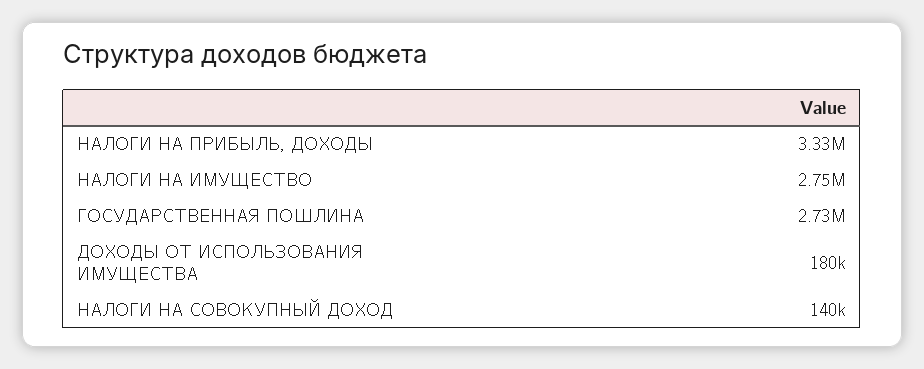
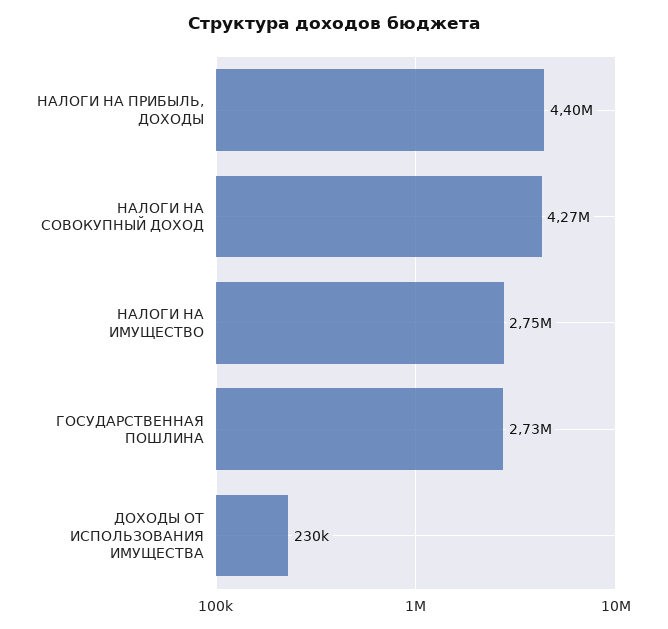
НАЛОГИ НА ПРИБЫЛЬ, ДОХОДЫ: 3330000 -> 4400000
ДОХОДЫ ОТ ИСПОЛЬЗОВАНИЯ ИМУЩЕСТВА: 180000 -> 230000
НАЛОГИ НА СОВОКУПНЫЙ ДОХОД: 140000 -> 4270000

